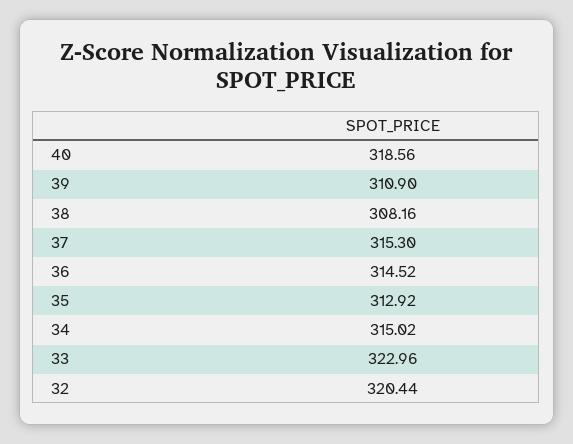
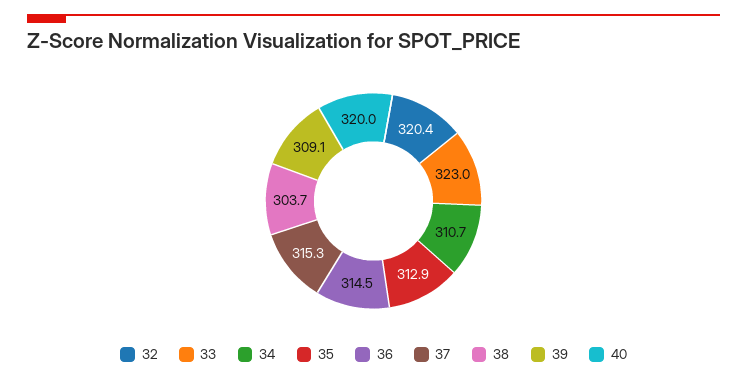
40: 318.56 -> 320
39: 310.9 -> 309.1
38: 308.16 -> 303.7
34: 315.02 -> 310.7

